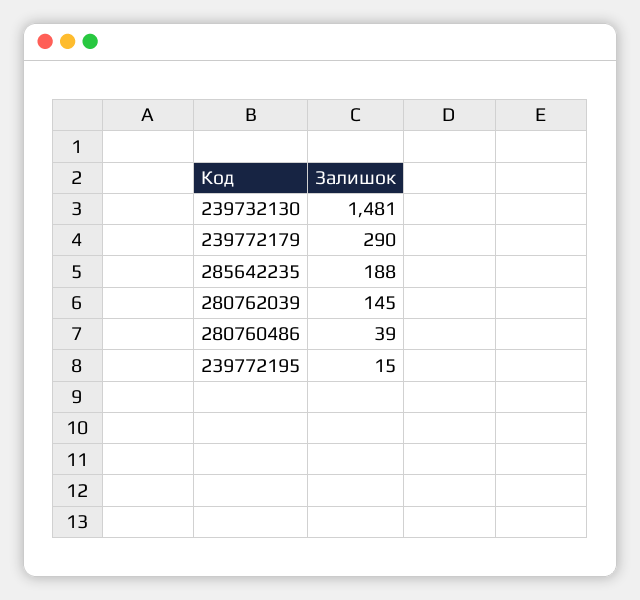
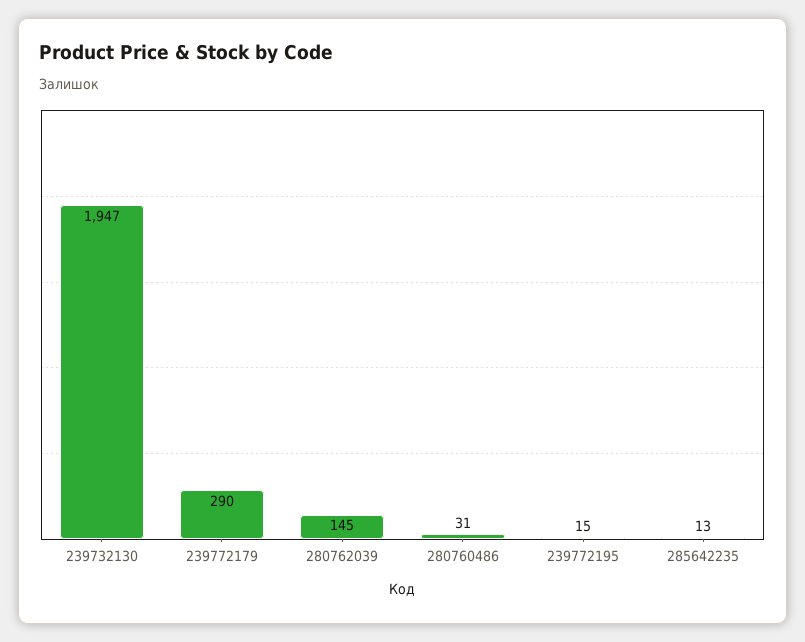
239732130: 1481 -> 1947
285642235: 188 -> 13
280760486: 39 -> 31

